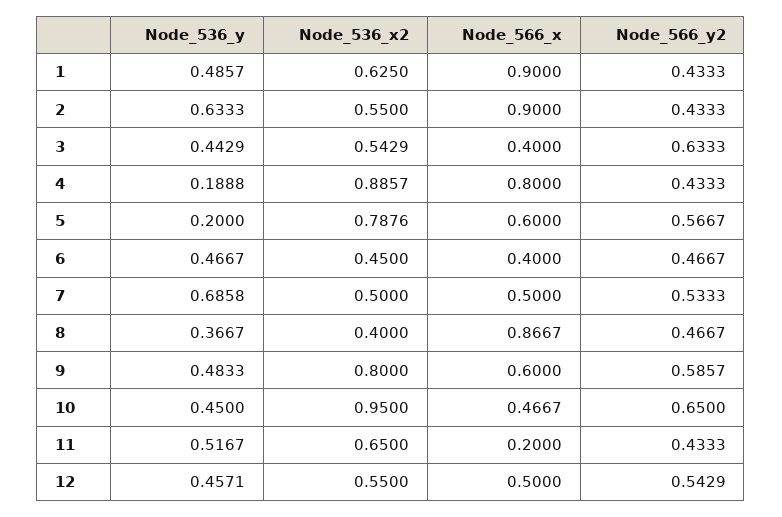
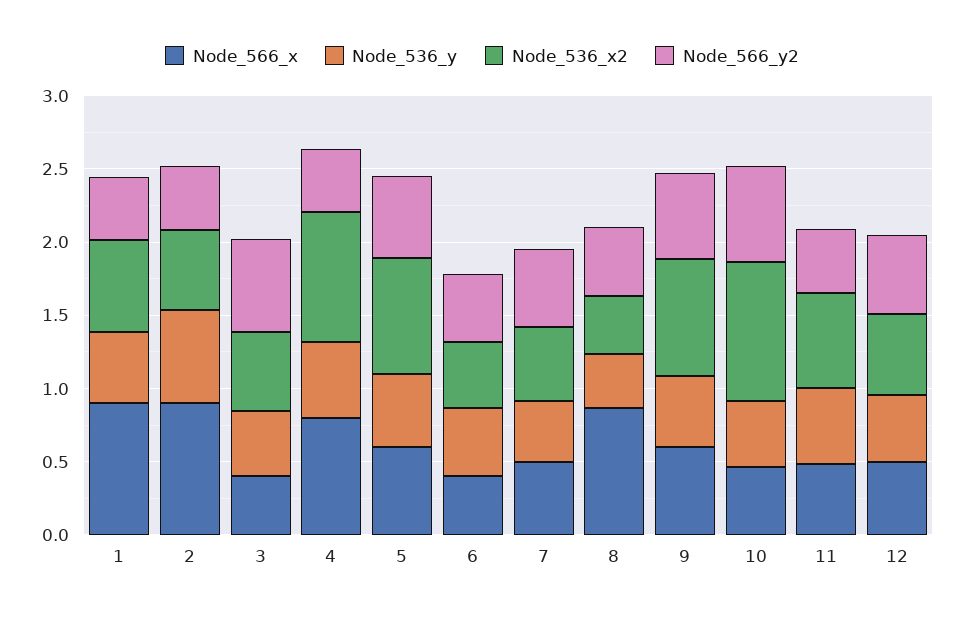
Node_536_y, 4: 0.1888 -> 0.5
Node_536_y, 5: 0.2 -> 0.5
Node_536_y, 7: 0.6858 -> 0.4
Node_566_x, 11: 0.2 -> 0.5

